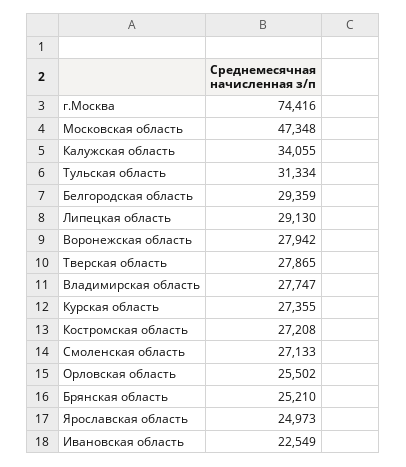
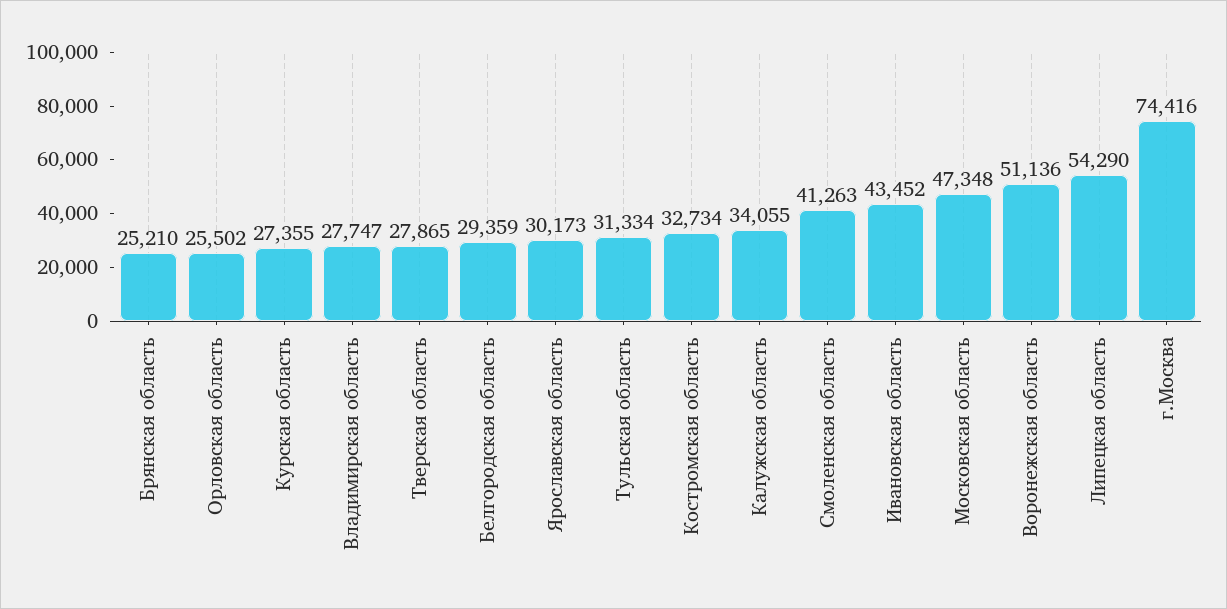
Липецкая область: 29130 -> 54290
Воронежская область: 27942 -> 51136
Костромская область: 27208 -> 32734
Смоленская область: 27133 -> 41263
Ярославская область: 24973 -> 30173
Ивановская область: 22549 -> 43452

